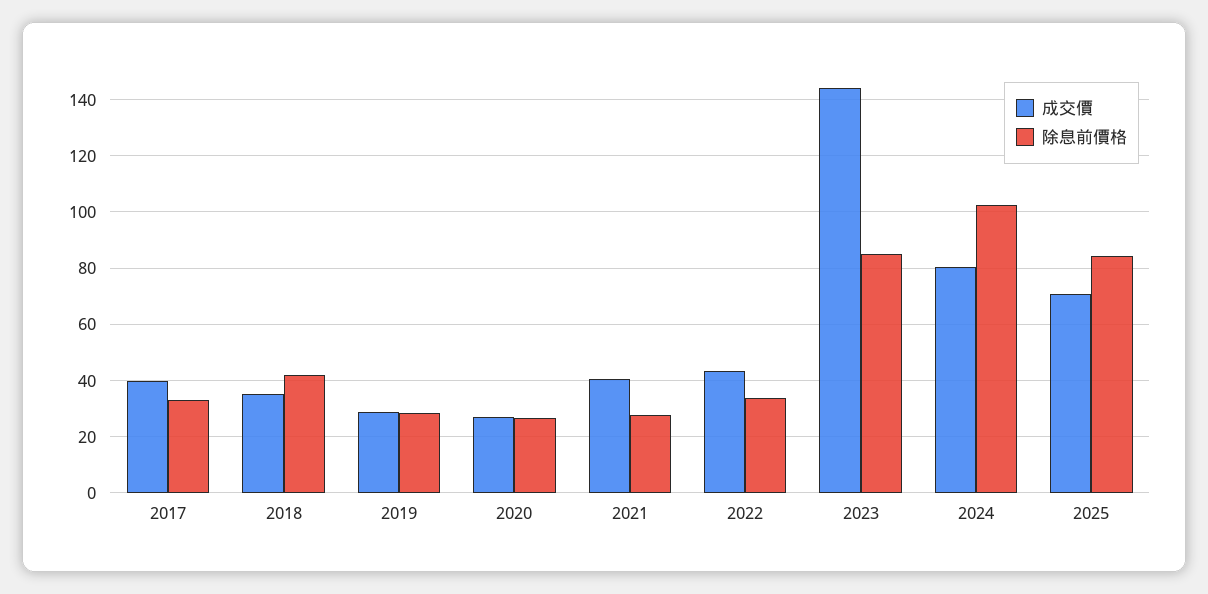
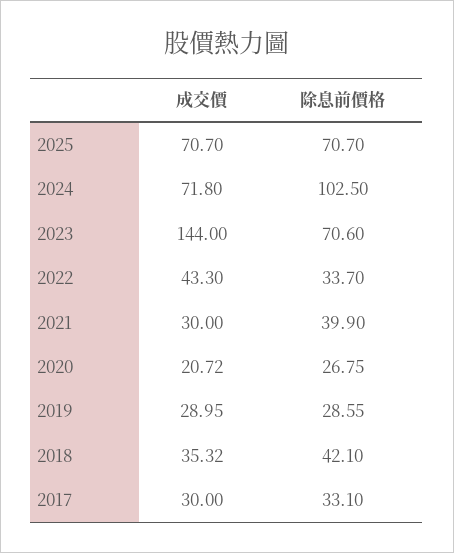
成交價, 2017: 40 -> 30
成交價, 2020: 27.5 -> 20.72
成交價, 2021: 40 -> 30
除息前價格, 2021: 27.5 -> 39.9
除息前價格, 2023: 85 -> 70.6
成交價, 2024: 80 -> 71.8
除息前價格, 2025: 85 -> 70.7

